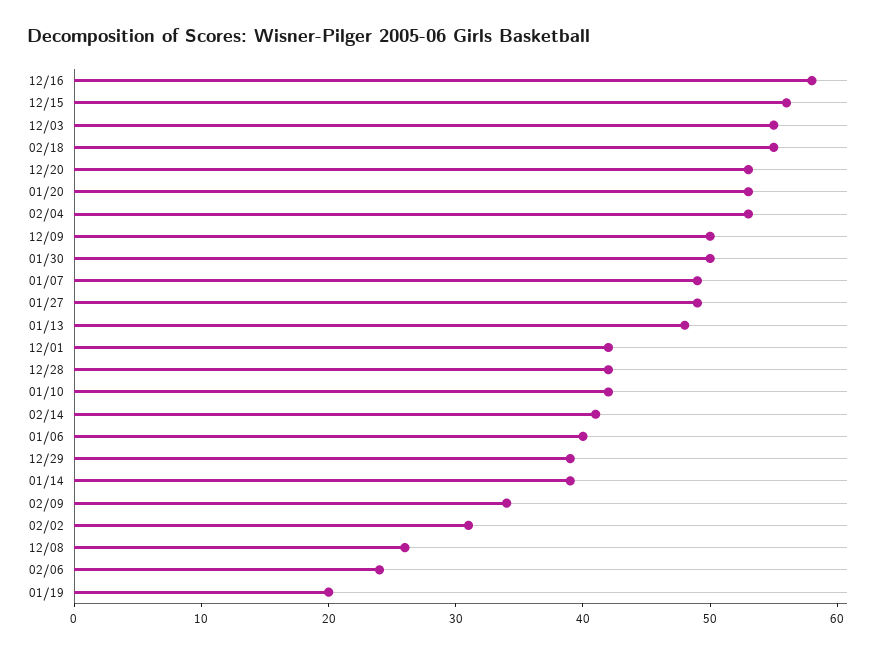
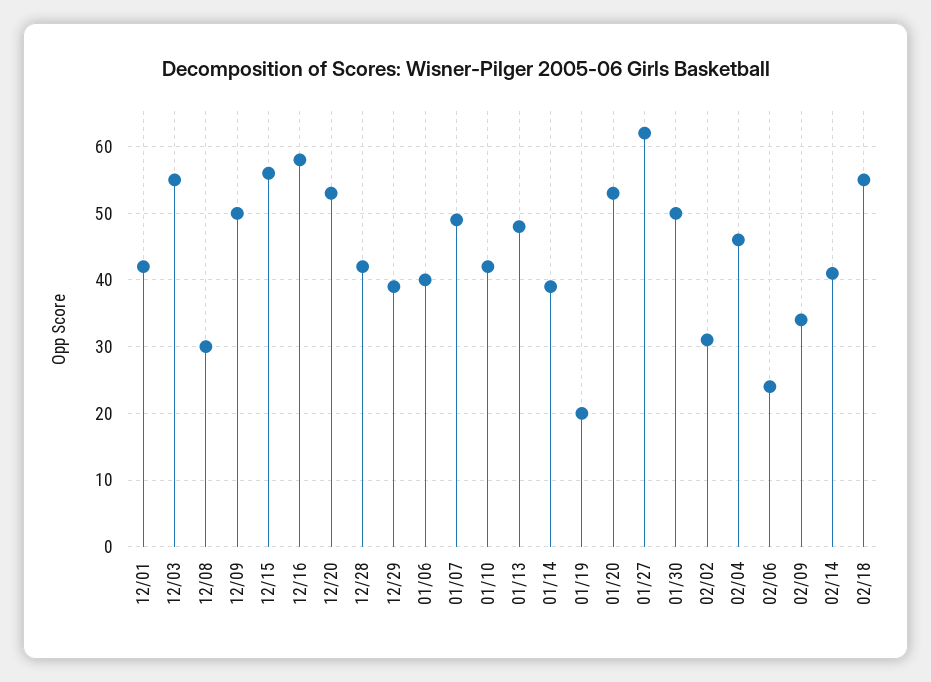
02/04: 53 -> 46
01/27: 49 -> 62
12/08: 26 -> 30

